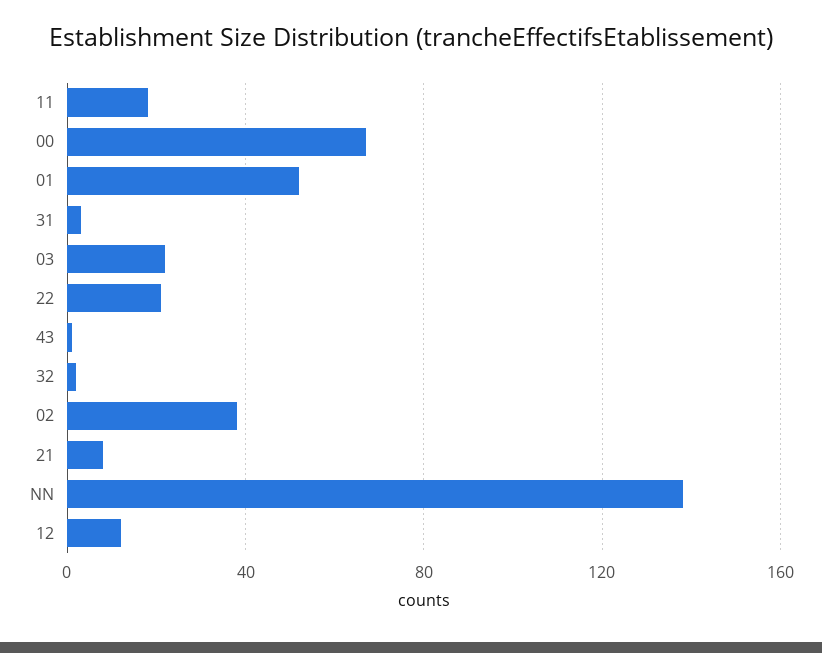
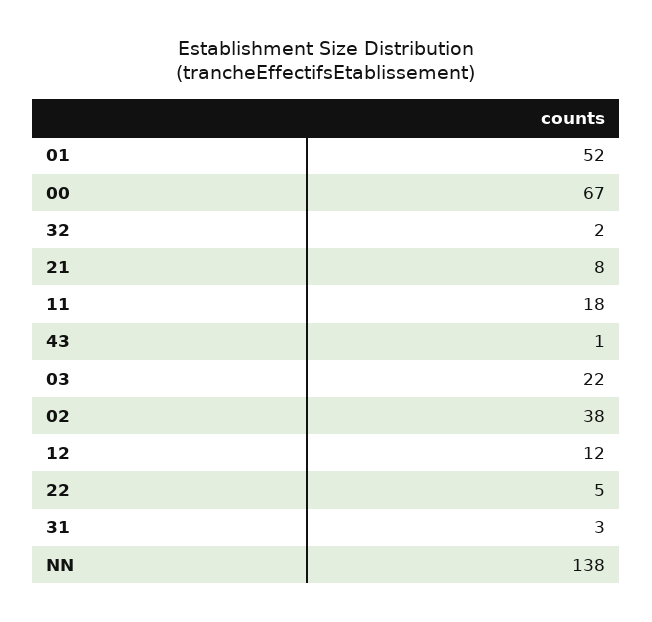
22: 20 -> 5

